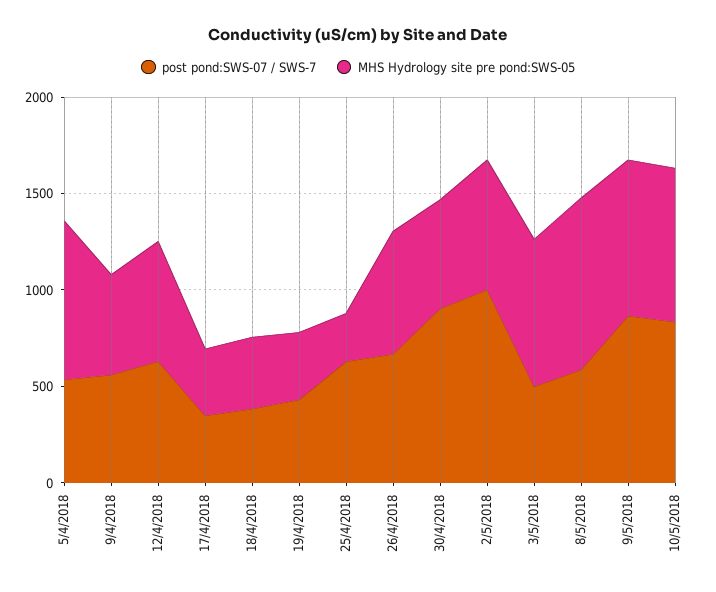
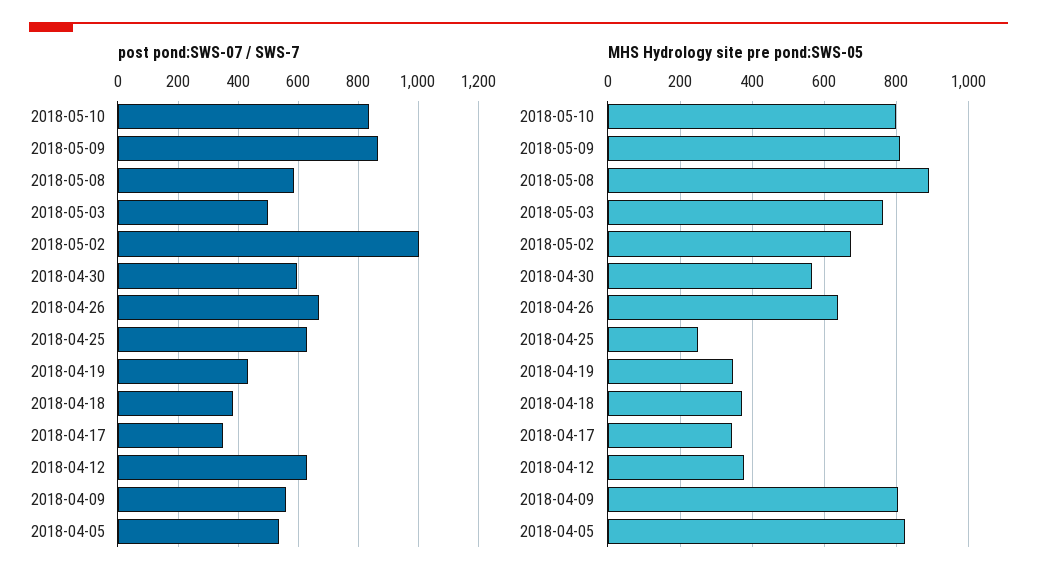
MHS Hydrology site pre pond:SWS-05, 9/4/2018: 500 -> 800
MHS Hydrology site pre pond:SWS-05, 12/4/2018: 600 -> 380
post pond:SWS-07 / SWS-7, 30/4/2018: 900 -> 600

